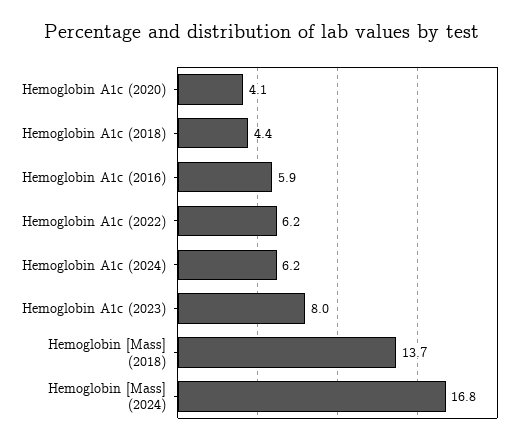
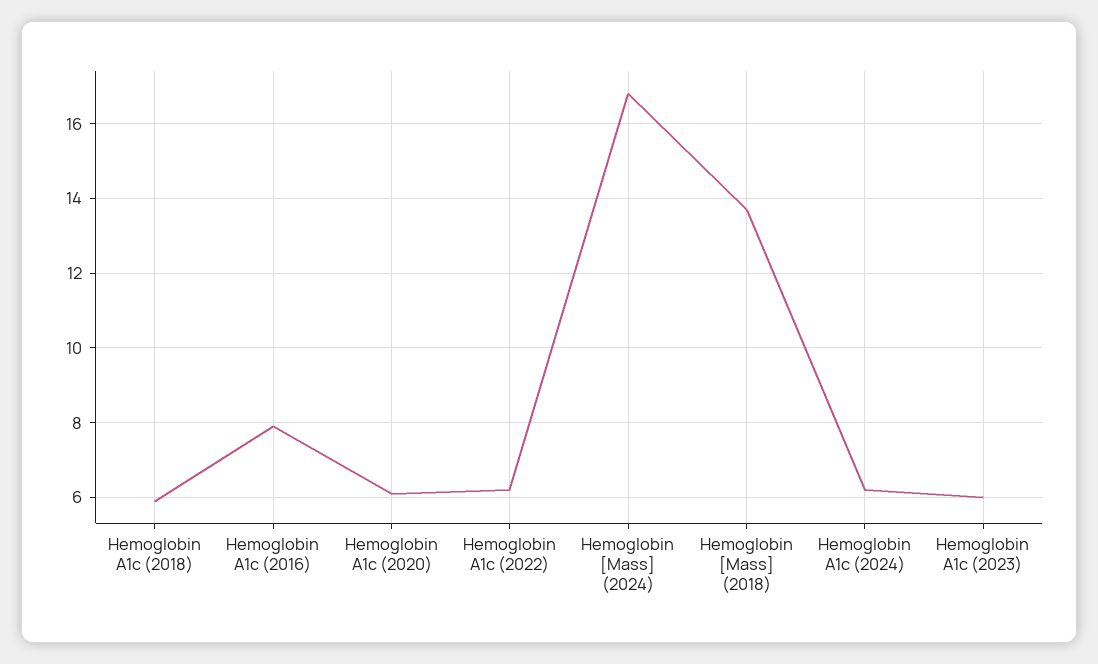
Hemoglobin A1c (2020): 4.1 -> 6
Hemoglobin A1c (2018): 4.4 -> 6
Hemoglobin A1c (2016): 5.9 -> 8
Hemoglobin A1c (2023): 8 -> 6

